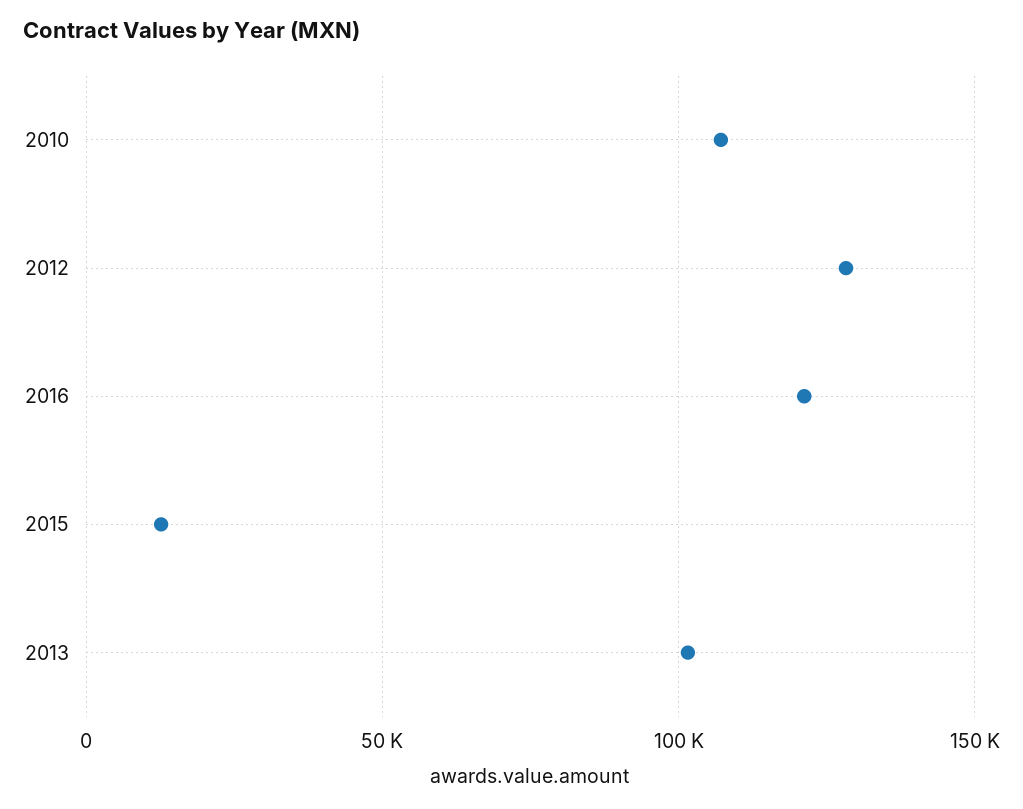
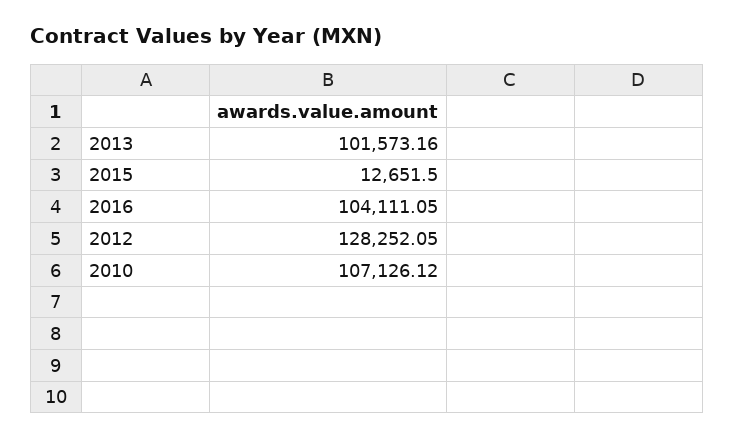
2016: 120000 -> 104111.05

